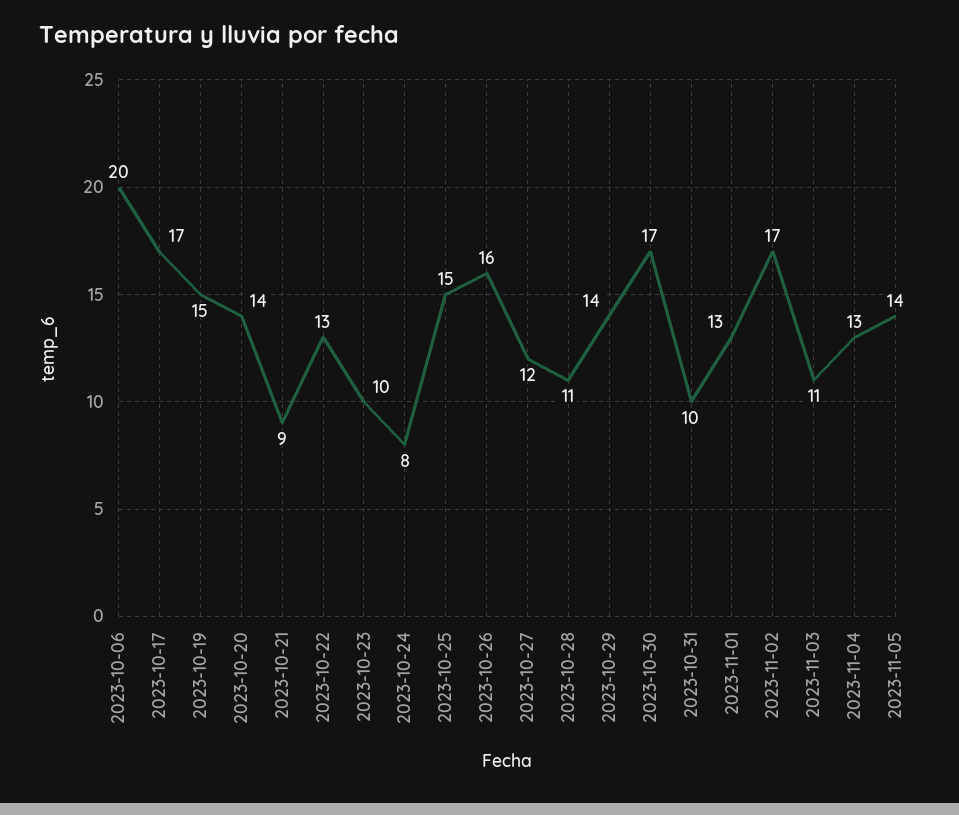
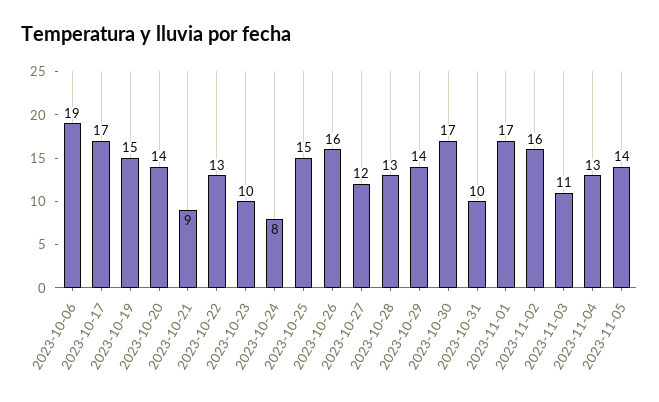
2023-10-06: 20 -> 19
2023-10-28: 11 -> 13
2023-11-01: 13 -> 17
2023-11-02: 17 -> 16

